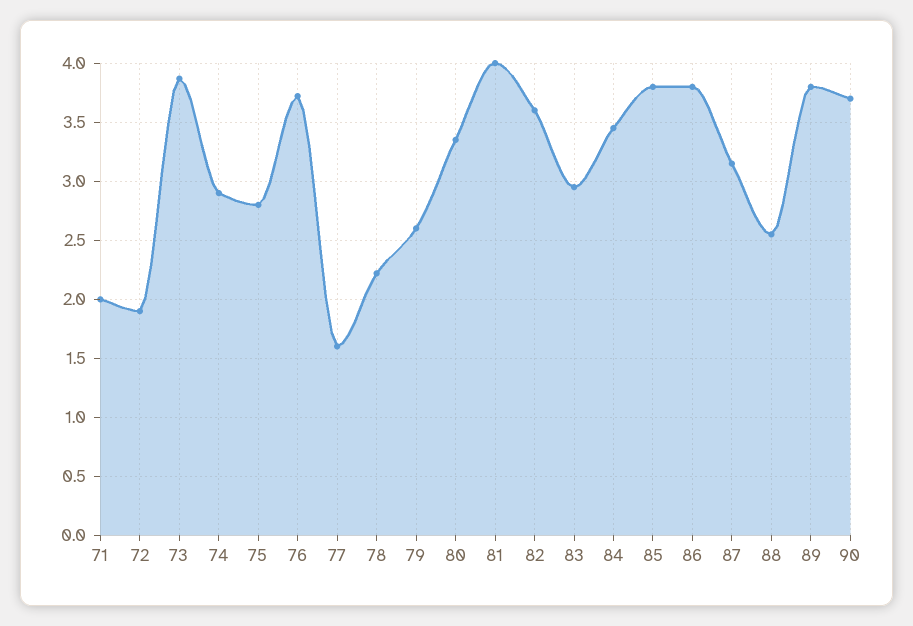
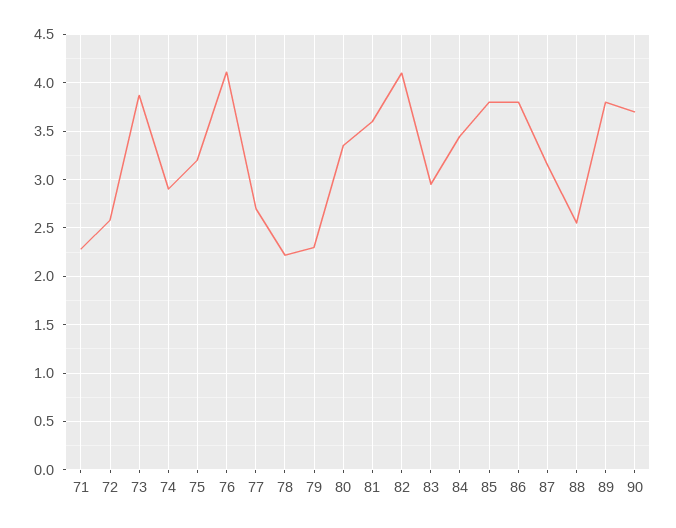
71: 2 -> 2.3
72: 1.9 -> 2.6
75: 2.8 -> 3.2
76: 3.7 -> 4.1
77: 1.6 -> 2.7
79: 2.6 -> 2.3
81: 4 -> 3.6
82: 3.6 -> 4.1

